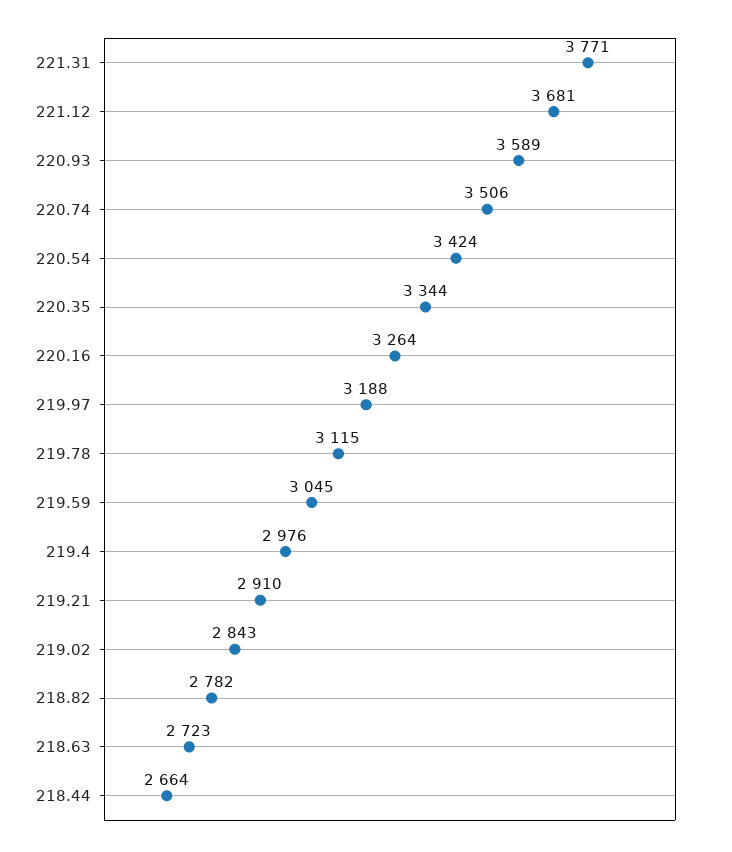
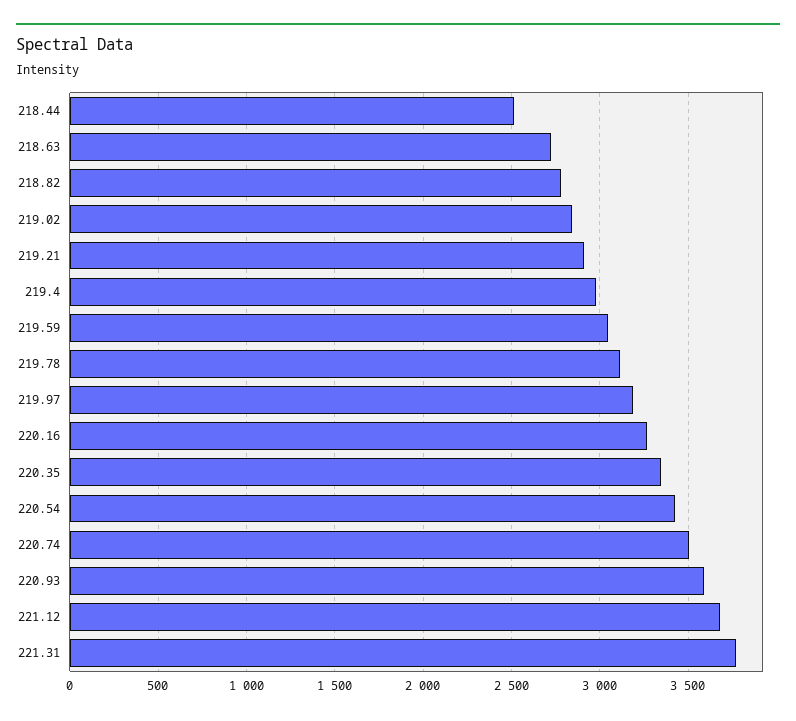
218.44: 2664 -> 2500

